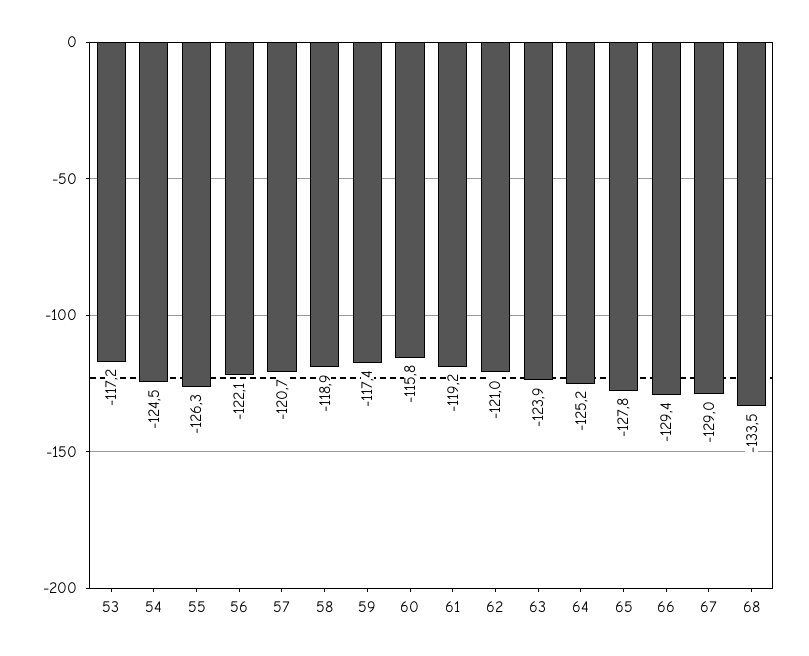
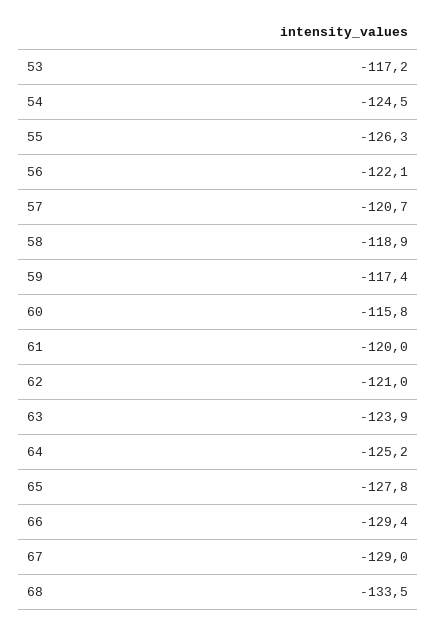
61: -119.2 -> -120

